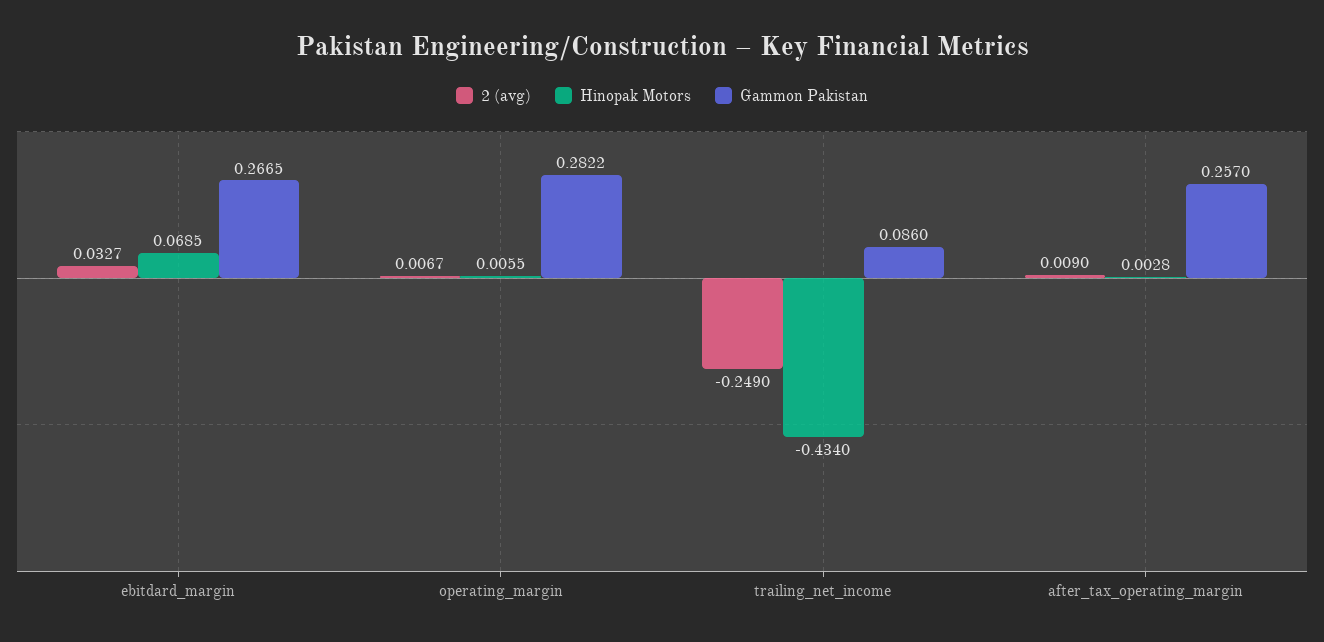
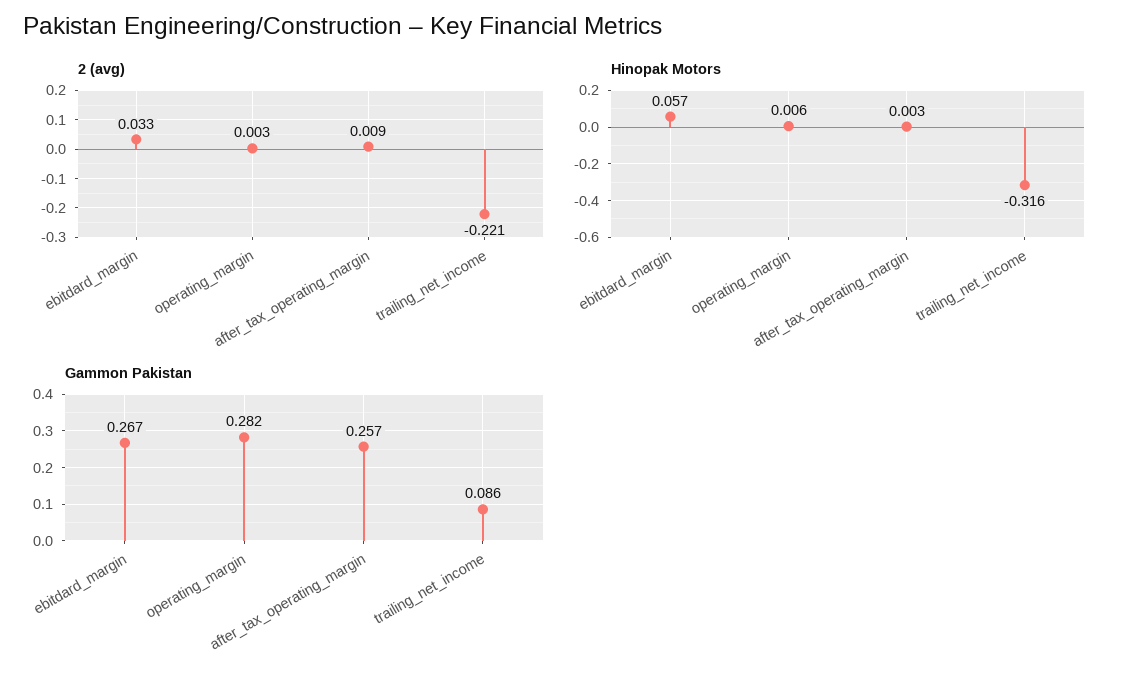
Hinopak Motors, ebitdard_margin: 0.0685 -> 0.057
2 (avg), operating_margin: 0.0067 -> 0.003
2 (avg), trailing_net_income: -0.249 -> -0.221
Hinopak Motors, trailing_net_income: -0.434 -> -0.316

